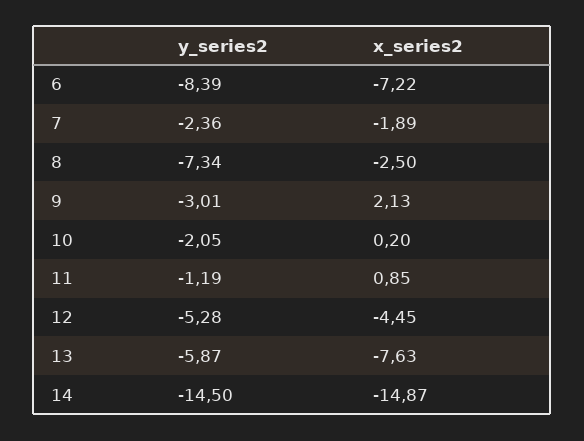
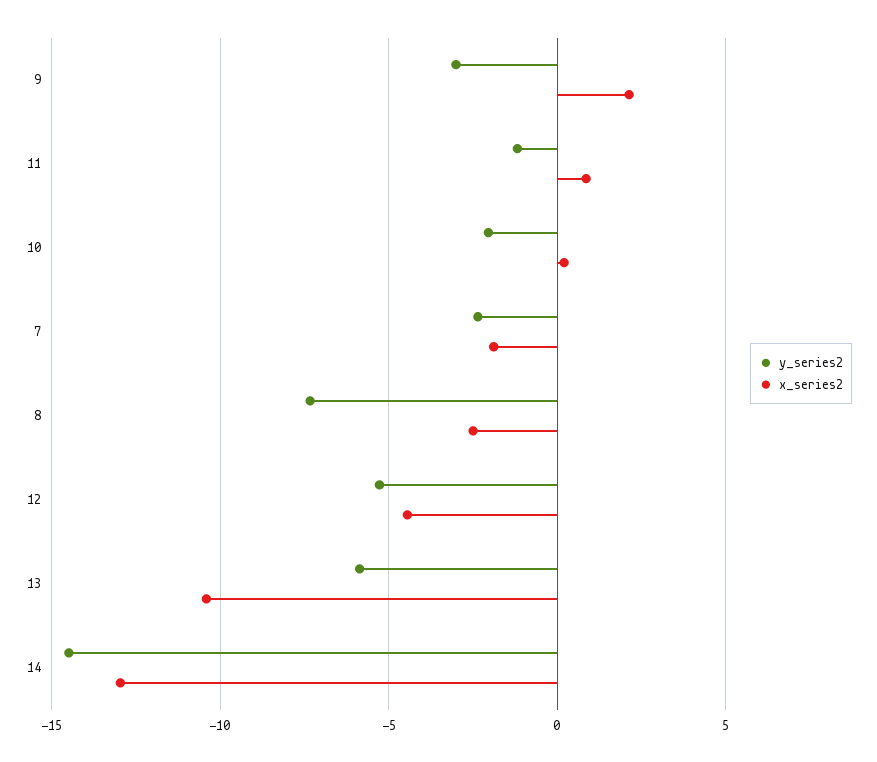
y_series2, 6: -8.39 -> none
x_series2, 6: -7.22 -> none
x_series2, 13: -7.63 -> -10.5
x_series2, 14: -14.87 -> -13

